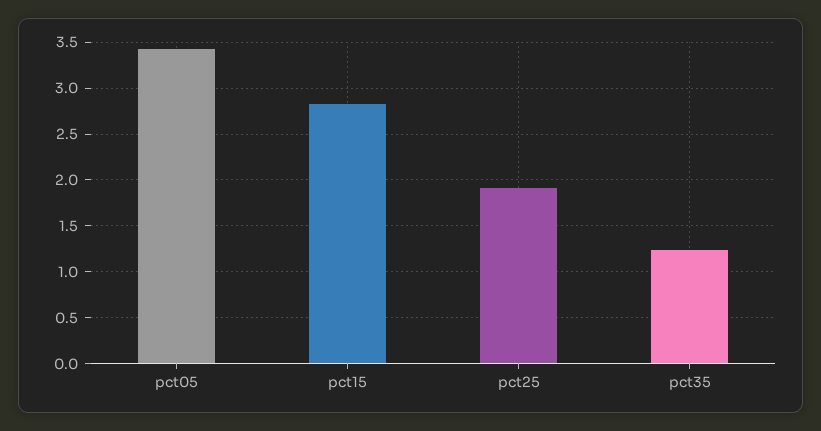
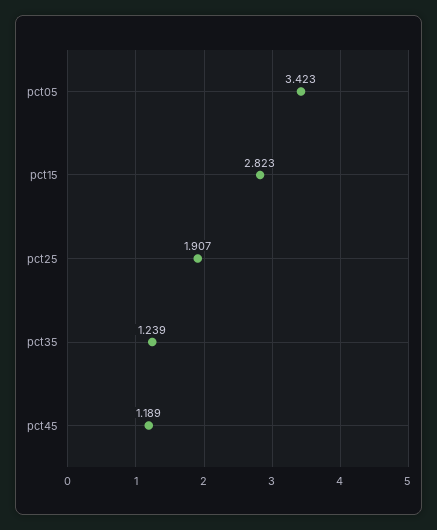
pct45: none -> 1.189

